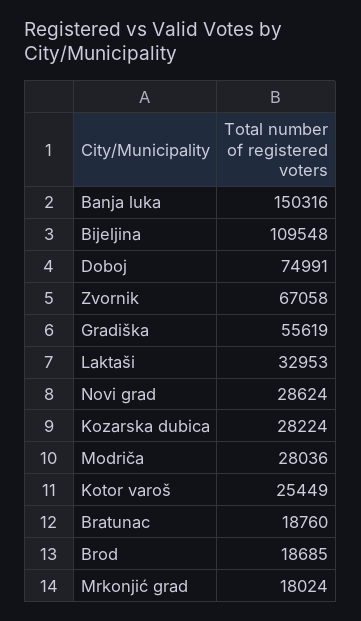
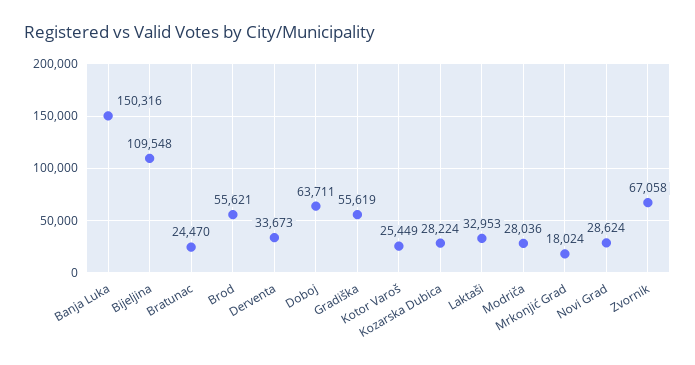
Doboj: 74991 -> 63711
Bratunac: 18760 -> 24470
Brod: 18685 -> 55621
Derventa: none -> 33673

